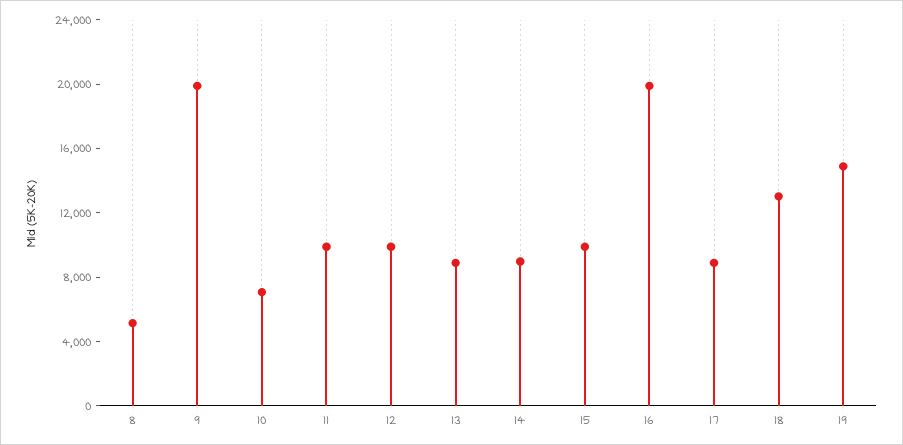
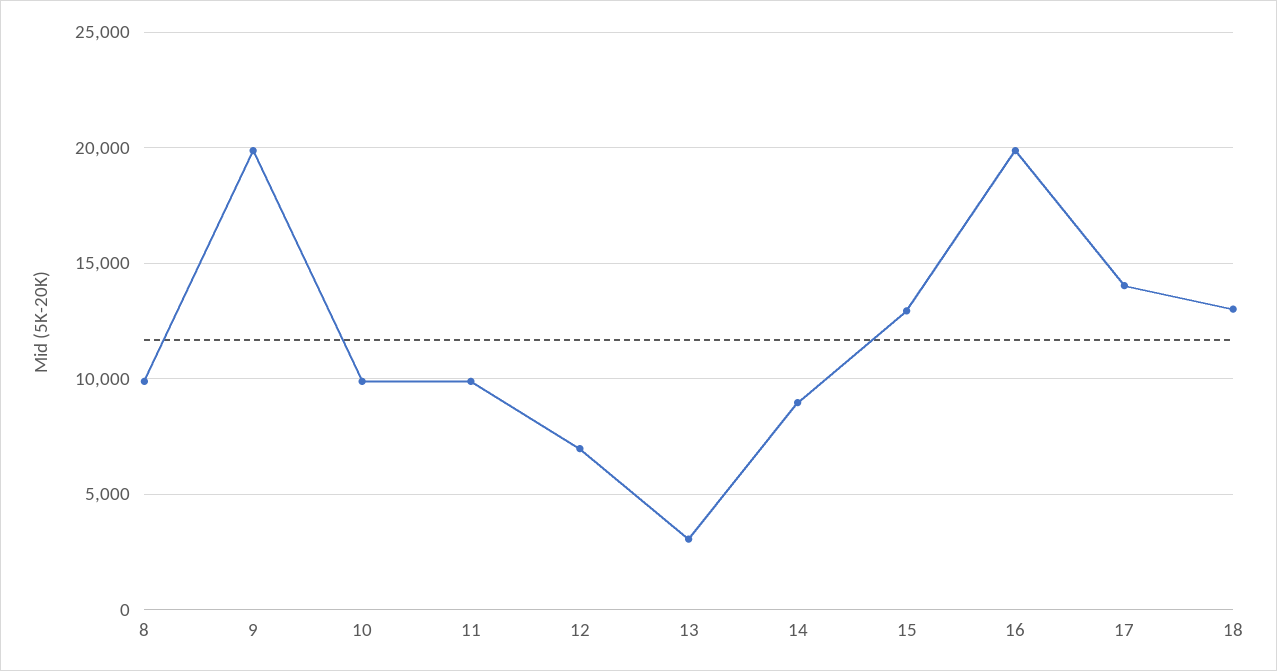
8: 5000 -> 10000
10: 7000 -> 10000
12: 10000 -> 7000
13: 9000 -> 3000
15: 10000 -> 13000
17: 9000 -> 14000
19: 15000 -> none

